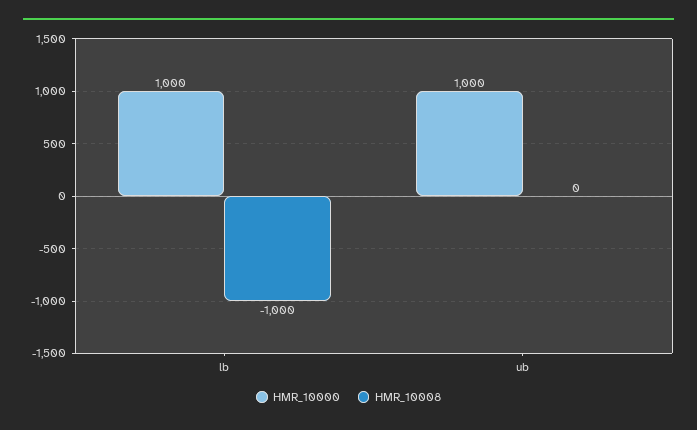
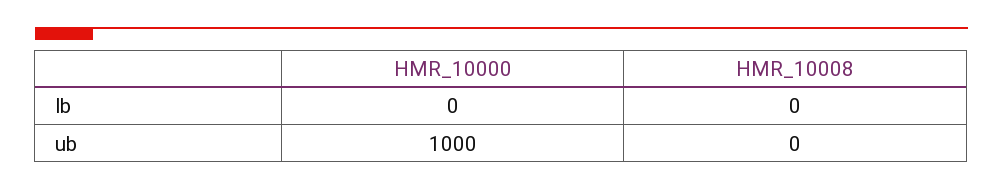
HMR_10000, lb: 1000 -> 0
HMR_10008, lb: -1000 -> 0

